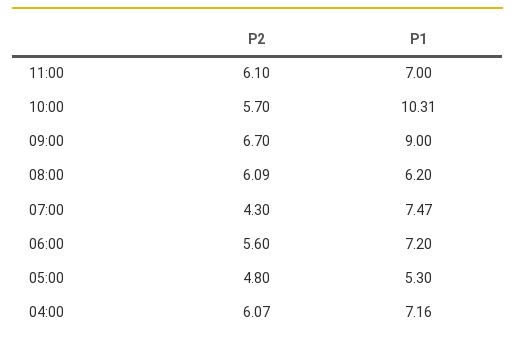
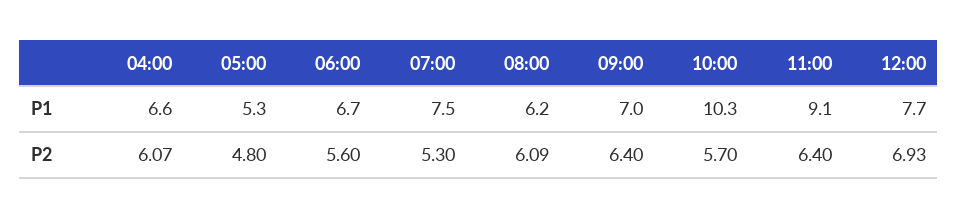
P2, 11:00: 6.1 -> 6.4
P1, 11:00: 7 -> 9.1
P2, 09:00: 6.7 -> 6.4
P1, 09:00: 9 -> 7
P2, 07:00: 4.3 -> 5.3
P1, 06:00: 7.2 -> 6.7
P1, 04:00: 7.16 -> 6.6
P1, 12:00: none -> 7.7
P2, 12:00: none -> 6.93

